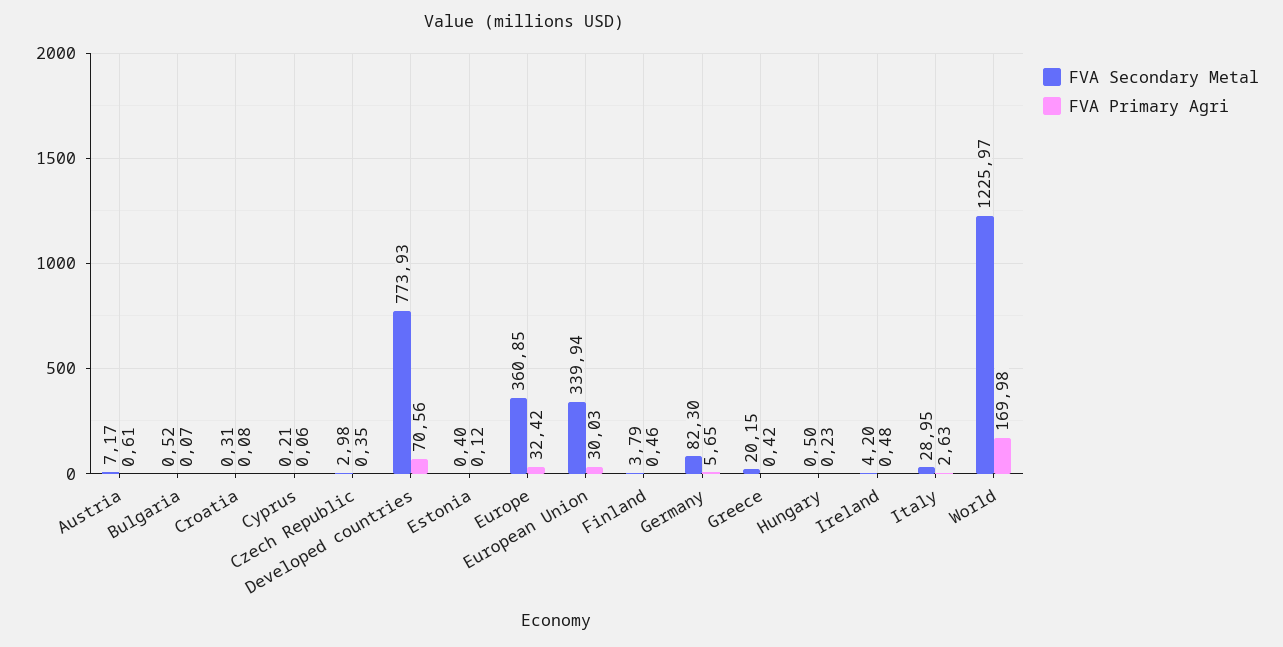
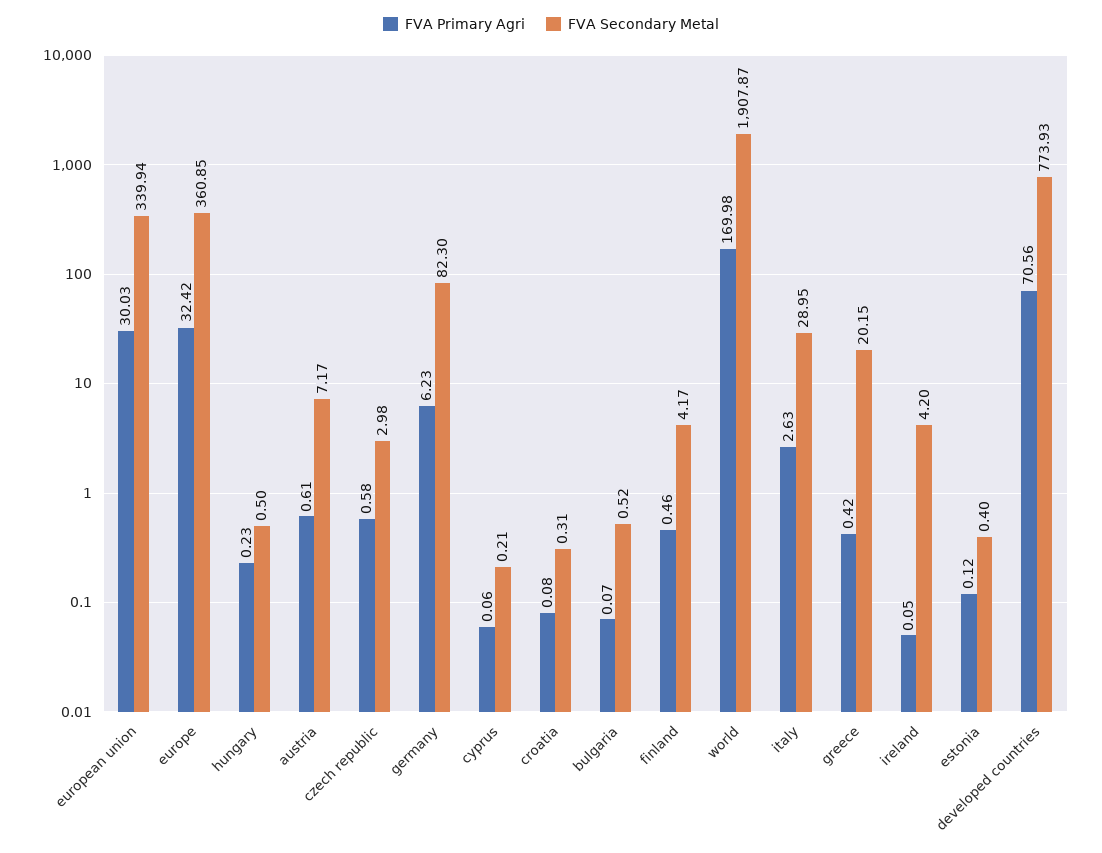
FVA Primary Agri, Czech Republic: 0.35 -> 0.58
FVA Secondary Metal, Finland: 3.79 -> 4.17
FVA Primary Agri, Germany: 5.65 -> 6.23
FVA Primary Agri, Ireland: 0.48 -> 0.05
FVA Secondary Metal, World: 1225.97 -> 1907.87

